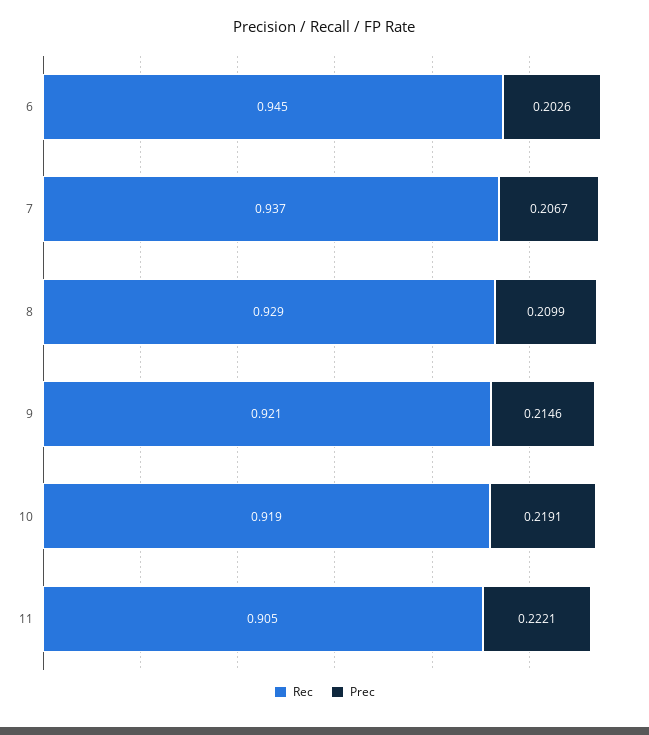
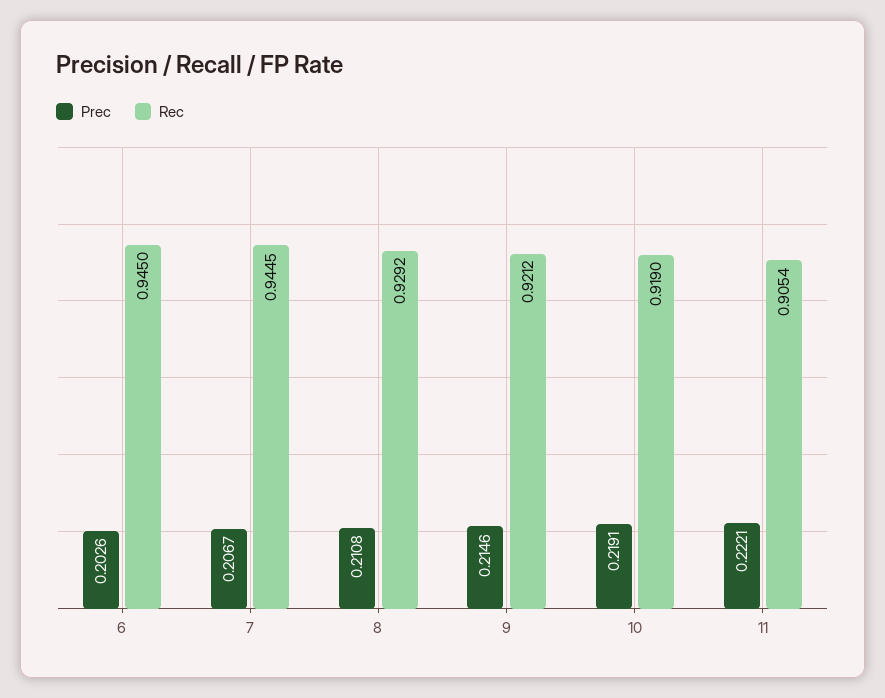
Rec, 7: 0.937 -> 0.9445
Prec, 8: 0.2099 -> 0.2108

